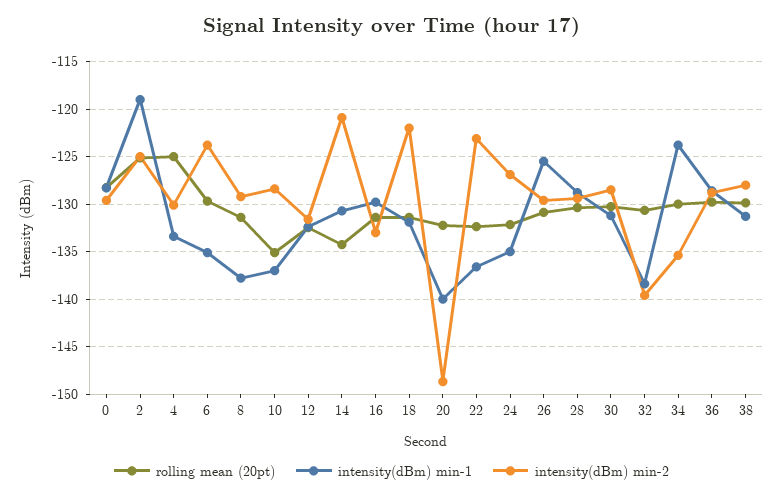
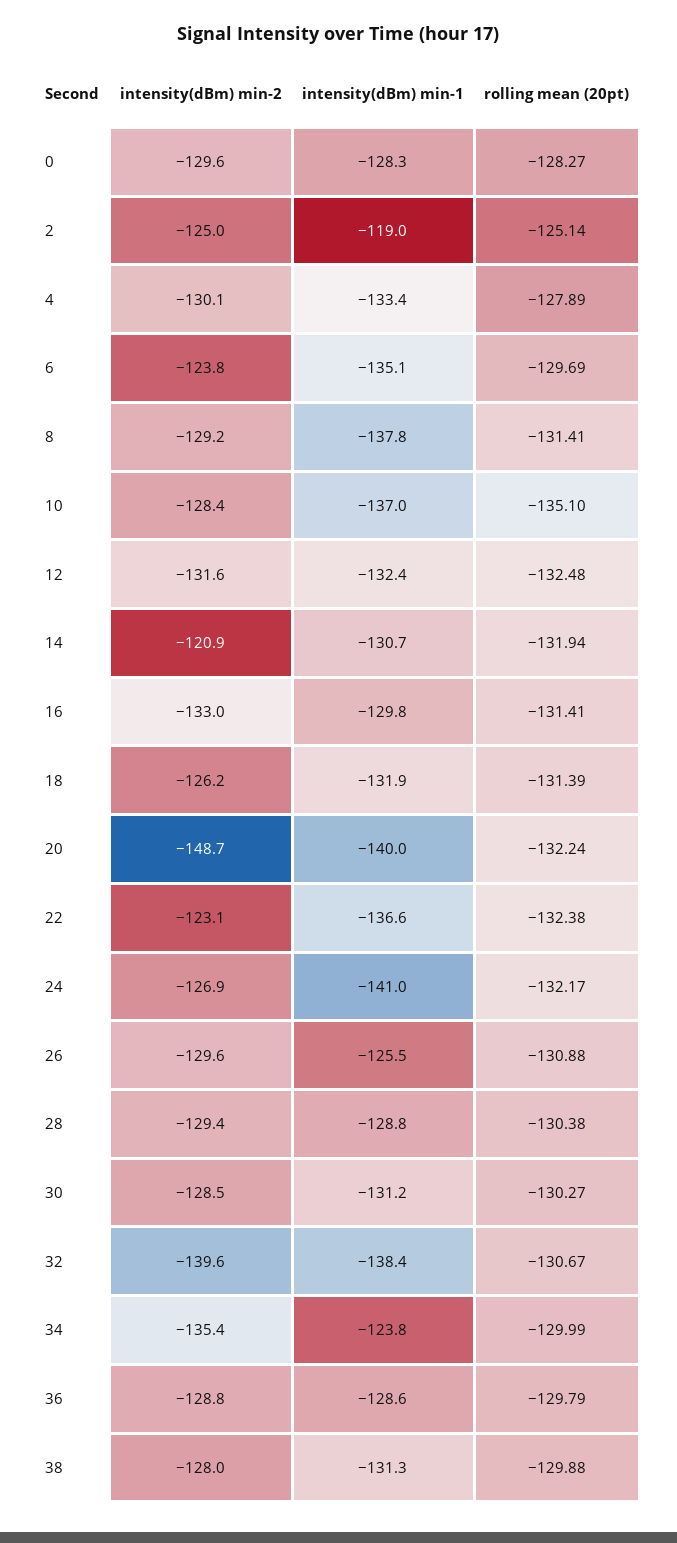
rolling mean (20pt), 4: -125 -> -127.89
rolling mean (20pt), 14: -134 -> -131.94
intensity(dBm) min-2, 18: -122 -> -126.2
intensity(dBm) min-1, 24: -135 -> -141

